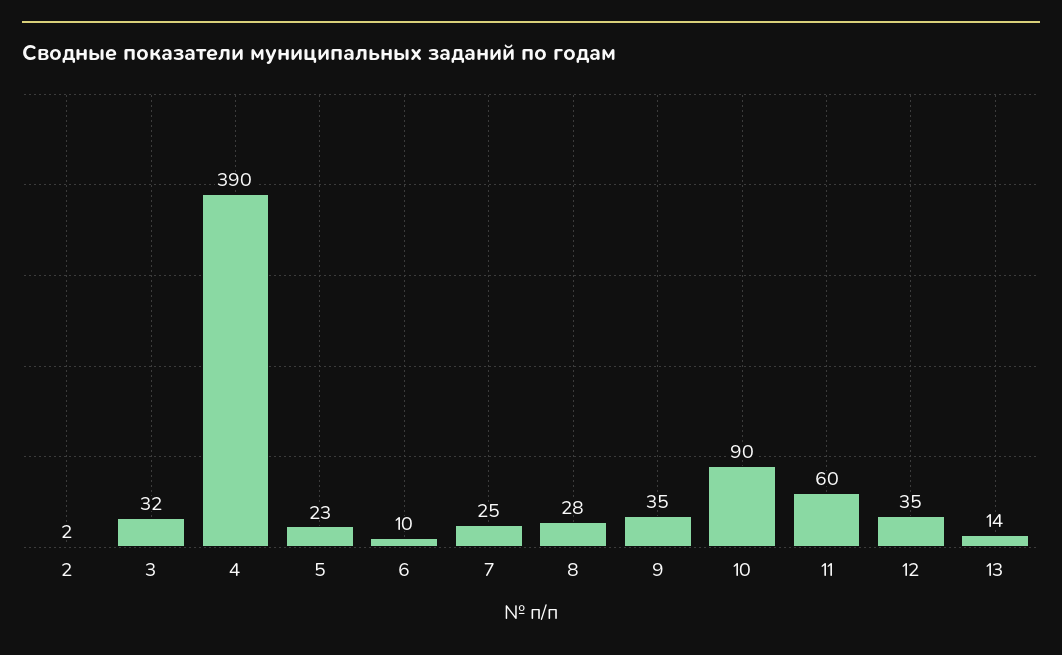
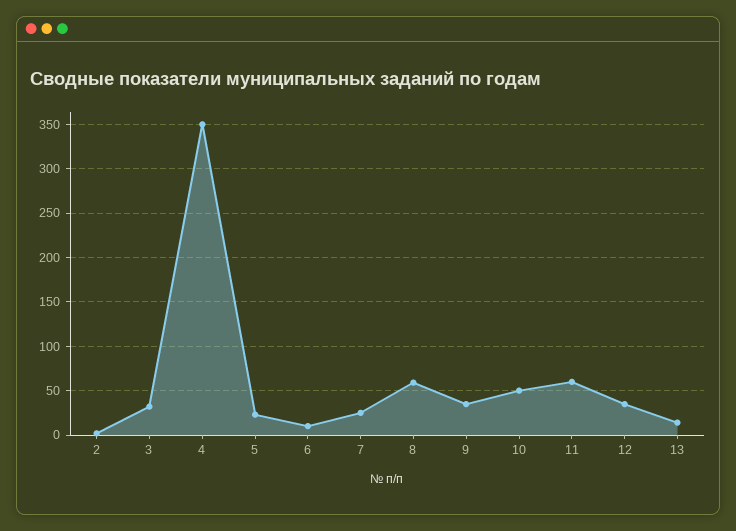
4: 390 -> 350
8: 28 -> 60
10: 90 -> 50

